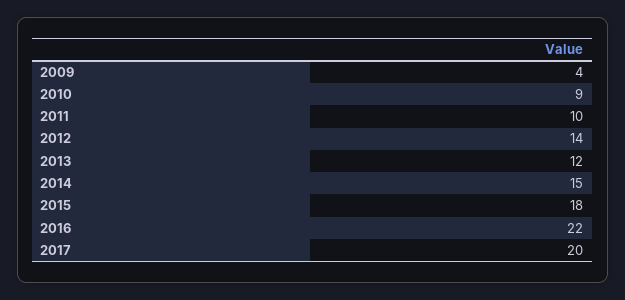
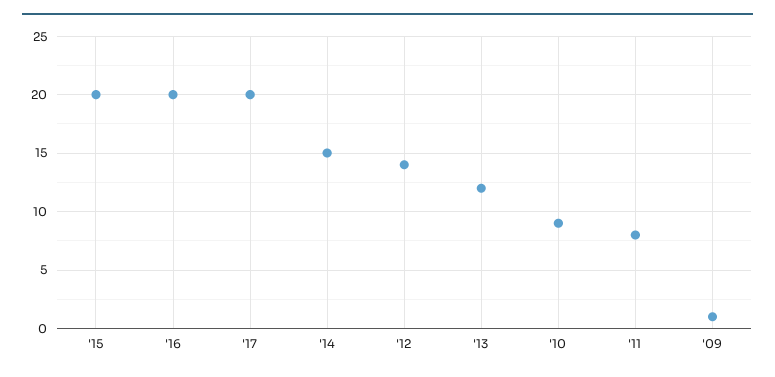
2009: 4 -> 1
2011: 10 -> 8
2015: 18 -> 20
2016: 22 -> 20

